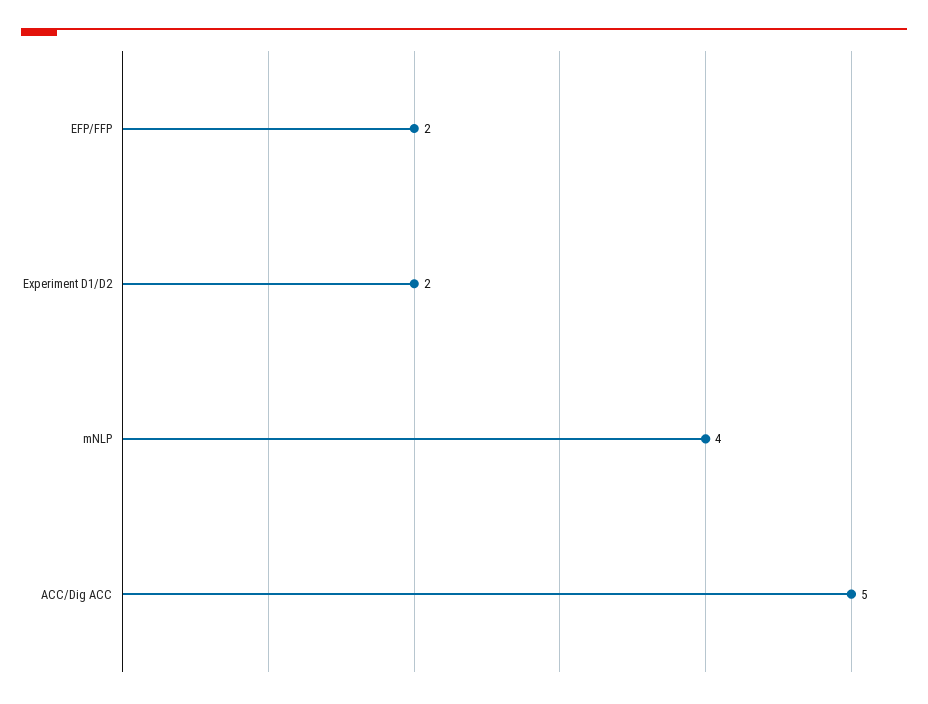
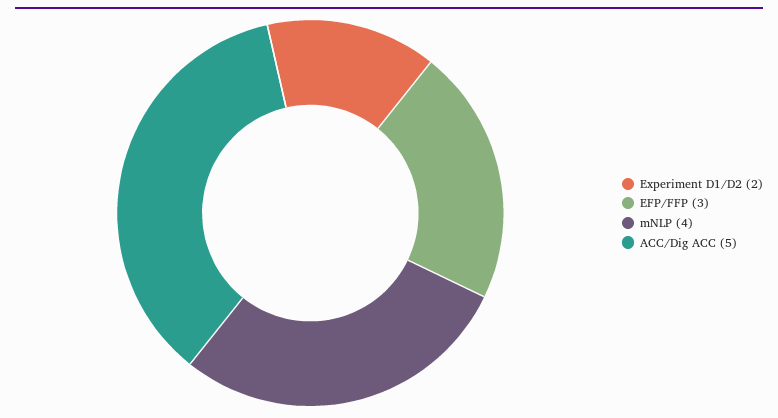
EFP/FFP: 2 -> 3

